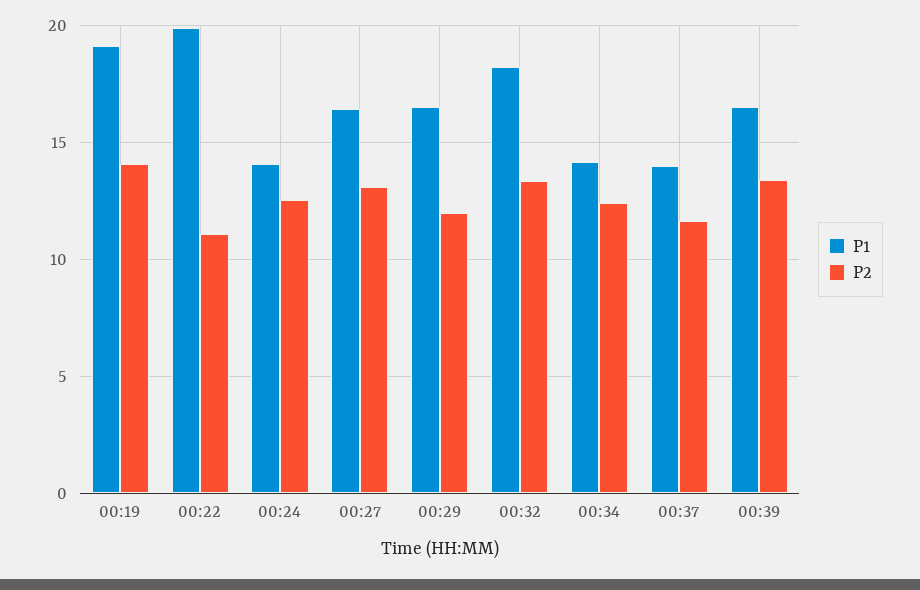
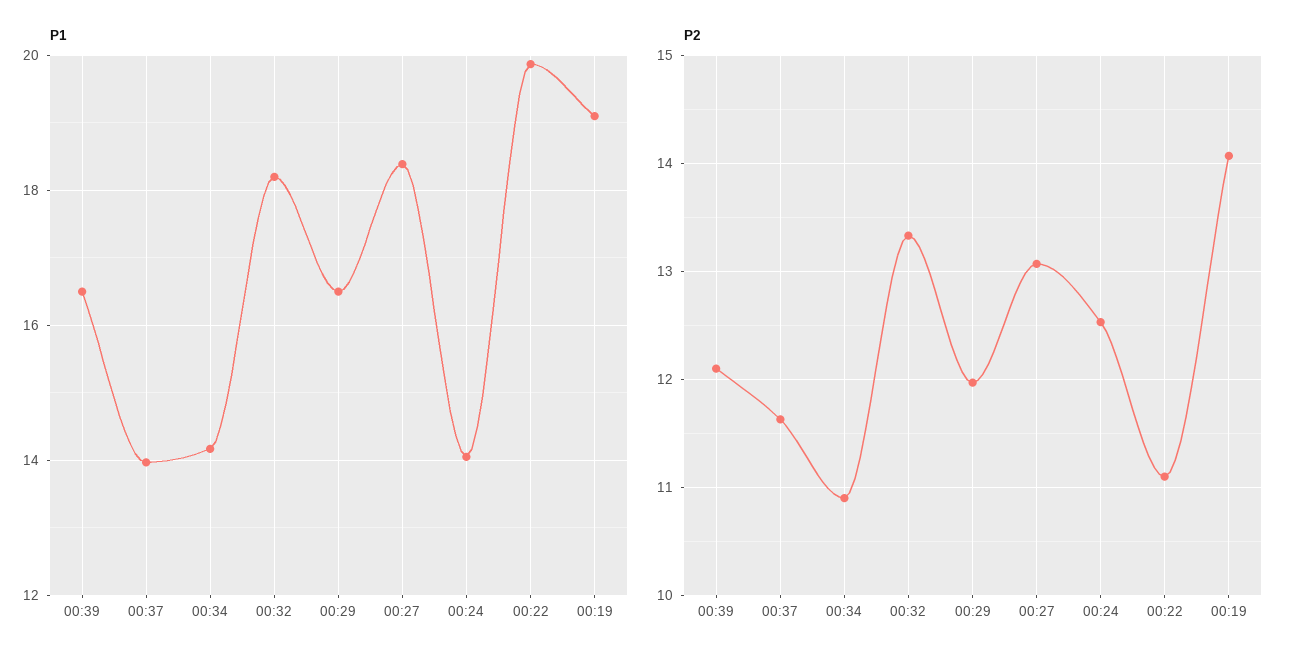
P1, 00:27: 16.5 -> 18.4
P2, 00:34: 12.5 -> 10.9
P2, 00:39: 13.5 -> 12.1

